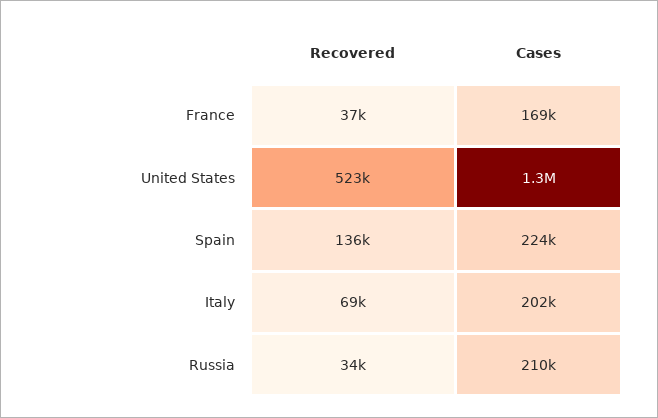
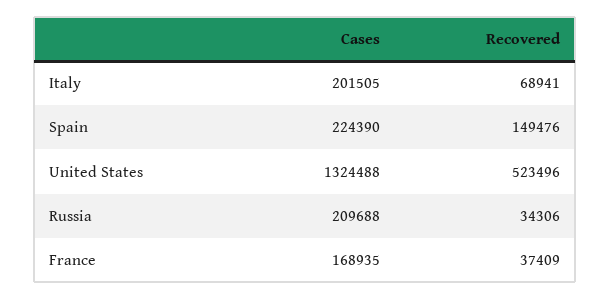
Recovered, Spain: 136000 -> 149476

